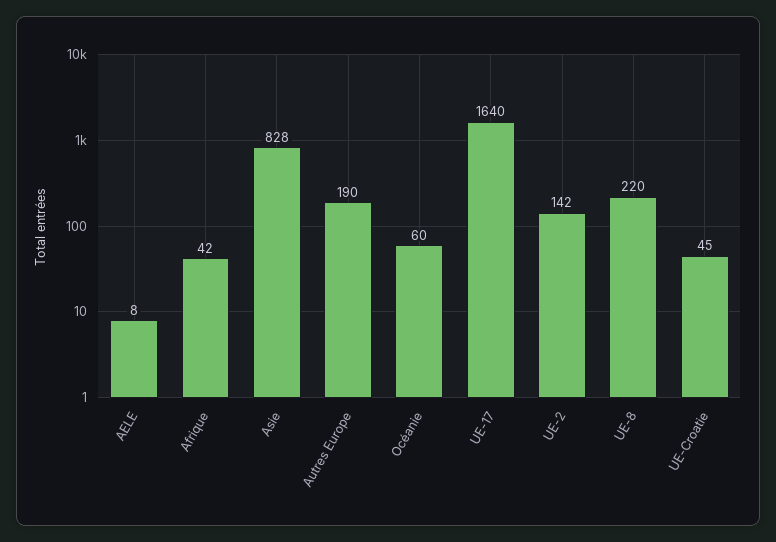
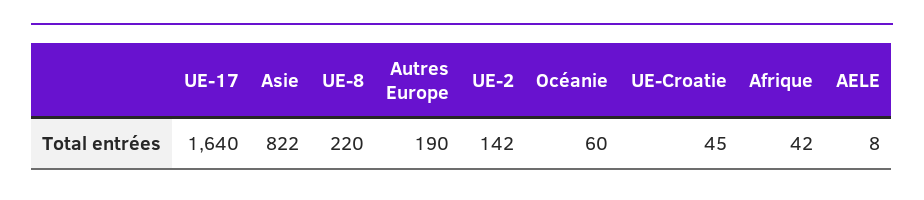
Asie: 828 -> 822

